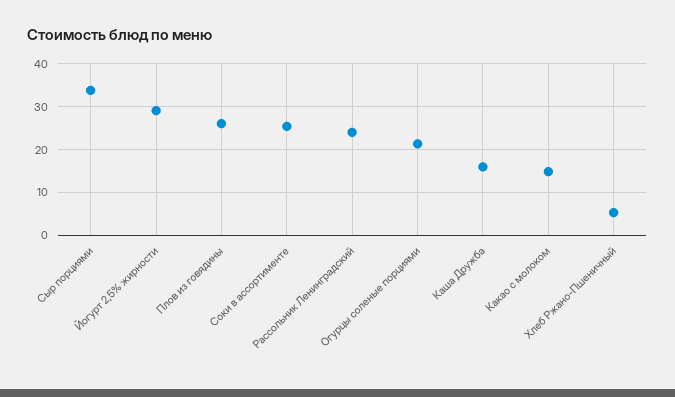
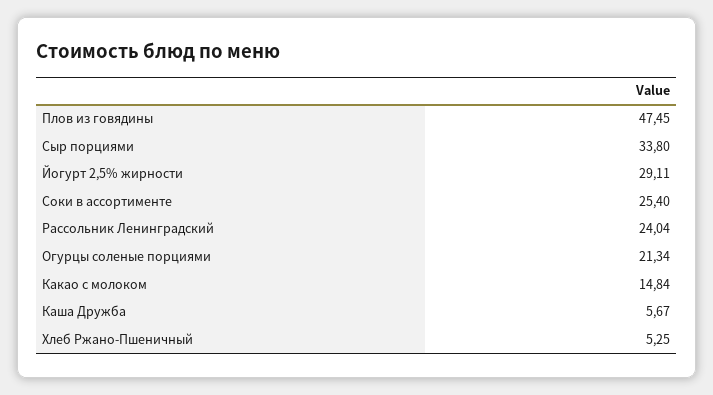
Плов из говядины: 26 -> 47.45
Каша Дружба: 16 -> 5.67

